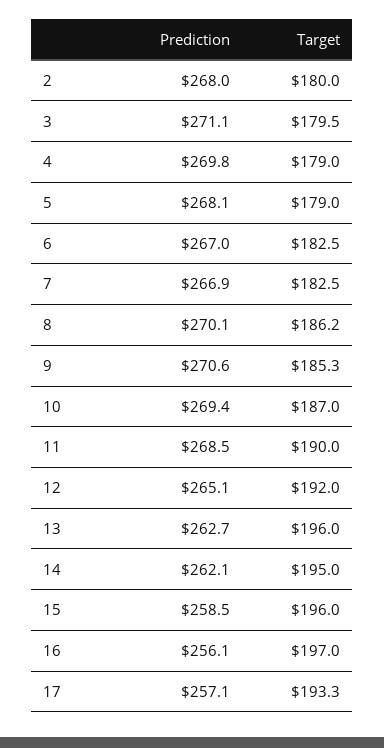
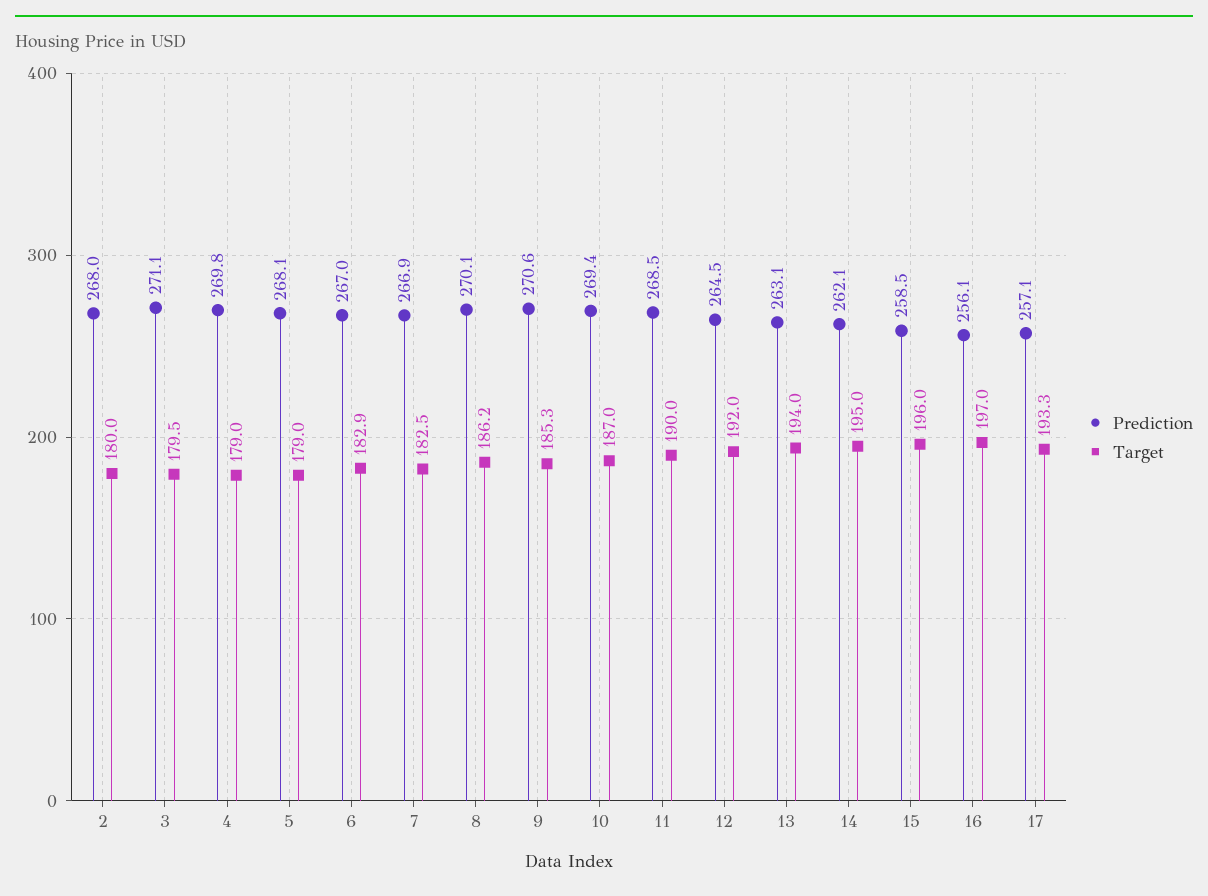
Target, 6: 182.5 -> 182.9
Prediction, 12: 265.1 -> 264.5
Prediction, 13: 262.7 -> 263.1
Target, 13: 196 -> 194

